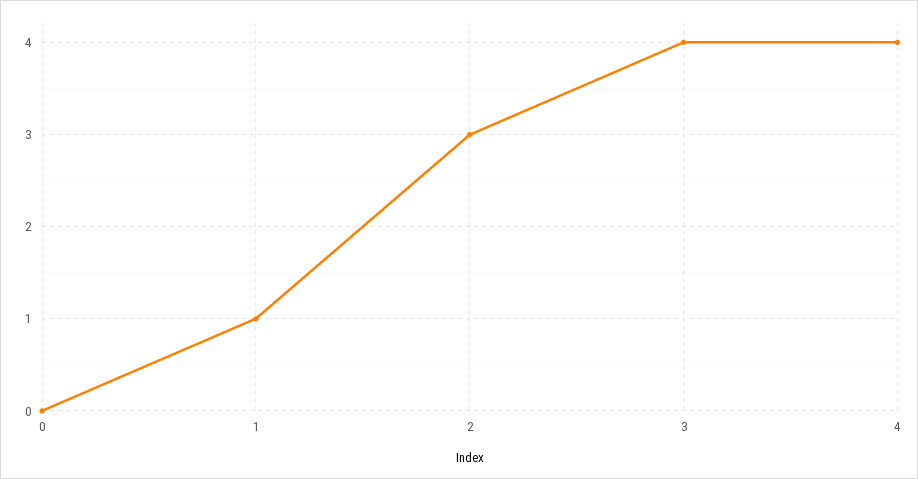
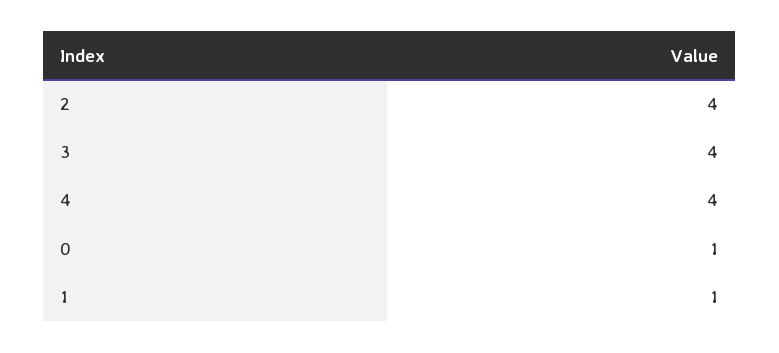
0: 0 -> 1
2: 3 -> 4

